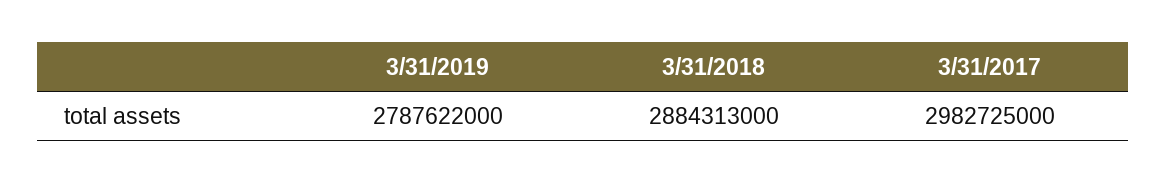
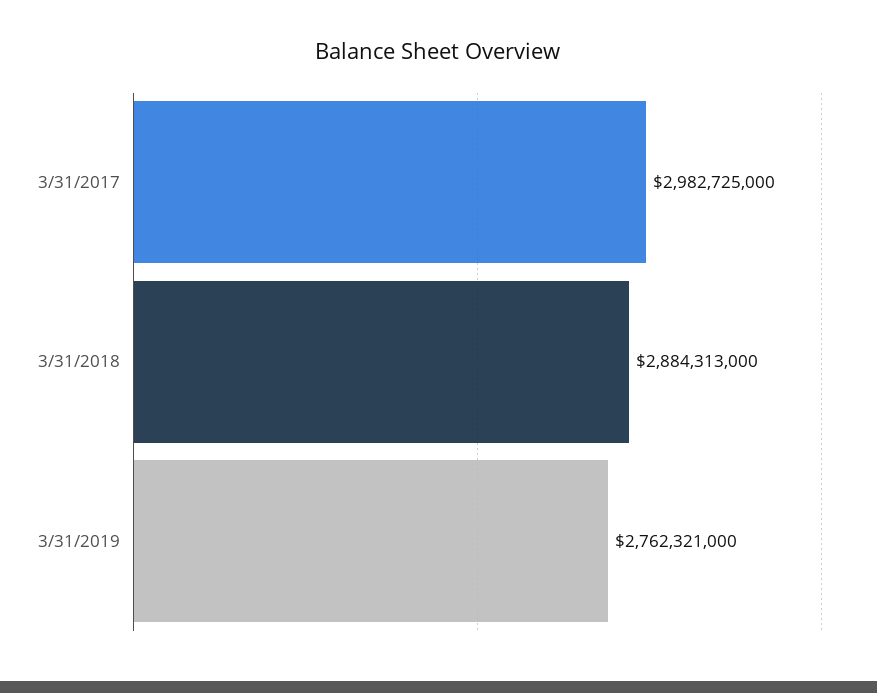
3/31/2019: 2787622000 -> 2762321000

